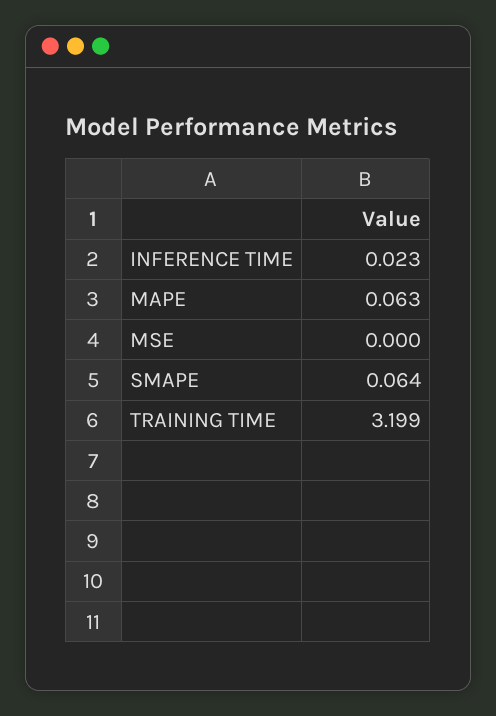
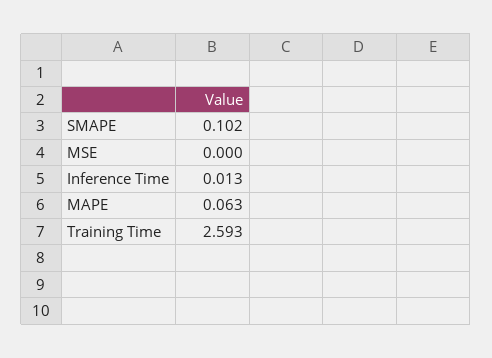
INFERENCE TIME: 0.023 -> 0.013
SMAPE: 0.064 -> 0.102
TRAINING TIME: 3.199 -> 2.593

